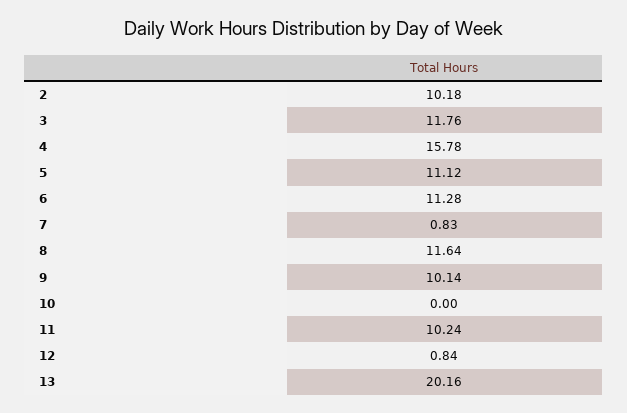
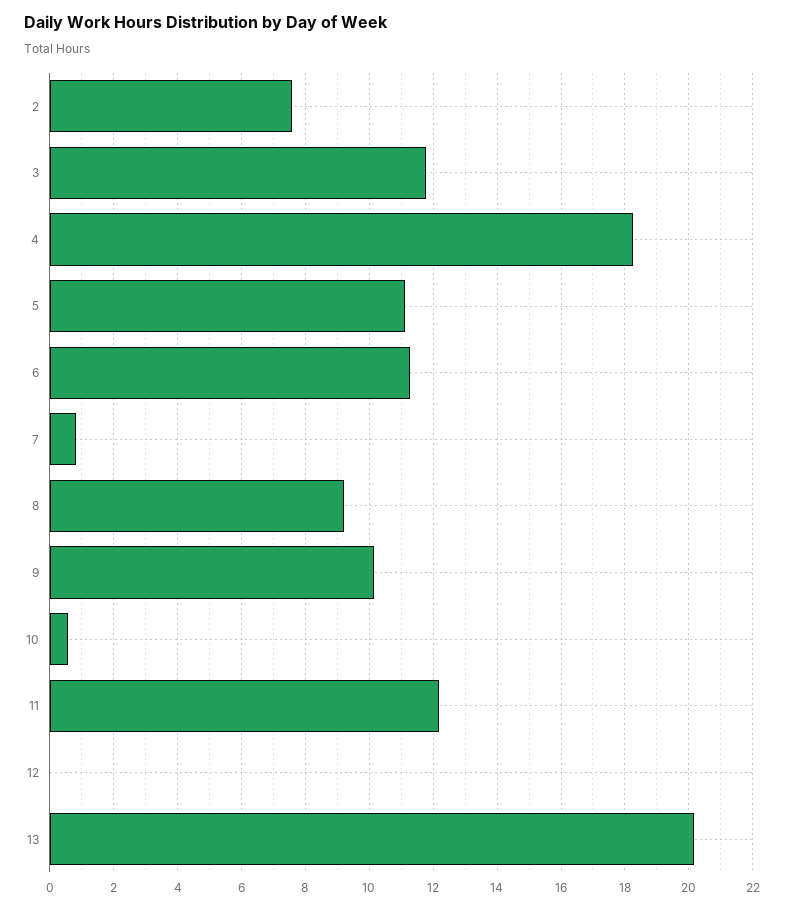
2: 10.18 -> 7.6
4: 15.78 -> 18.2
8: 11.64 -> 9.2
10: 0 -> 0.6
11: 10.24 -> 12.2
12: 0.84 -> 0

